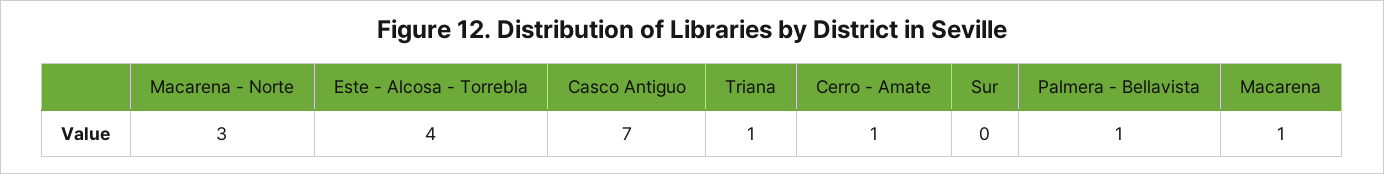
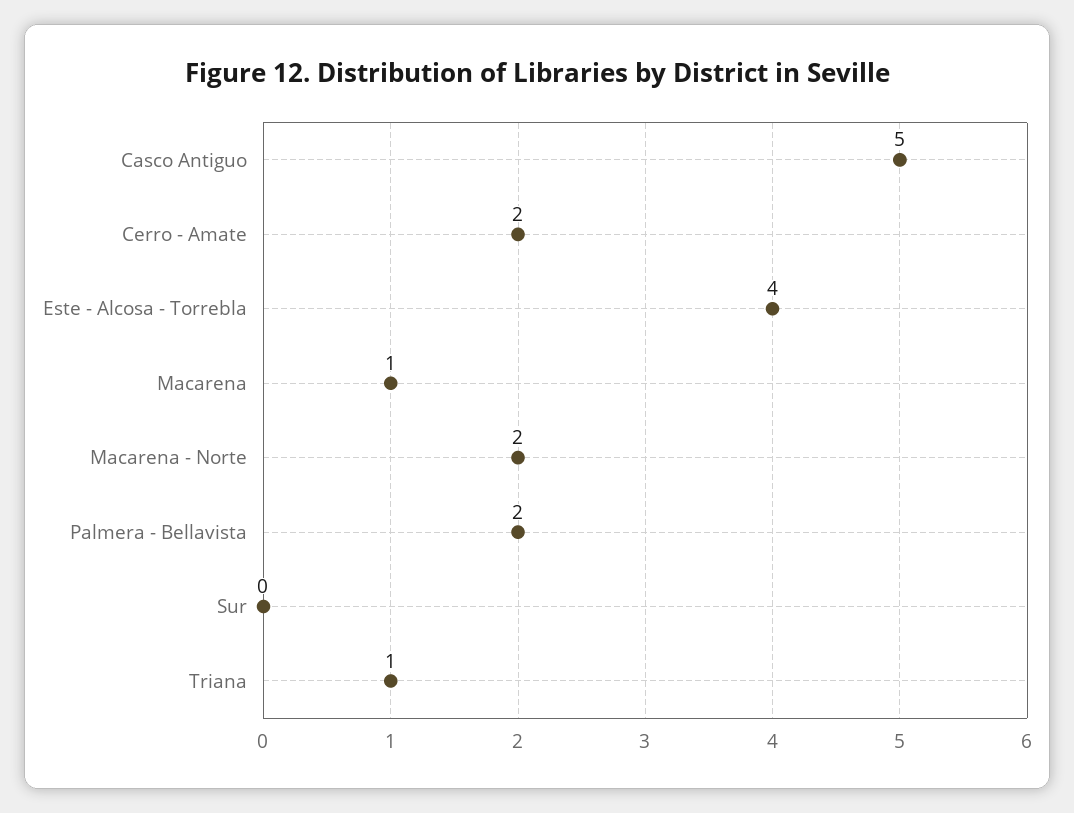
Macarena - Norte: 3 -> 2
Casco Antiguo: 7 -> 5
Cerro - Amate: 1 -> 2
Palmera - Bellavista: 1 -> 2

